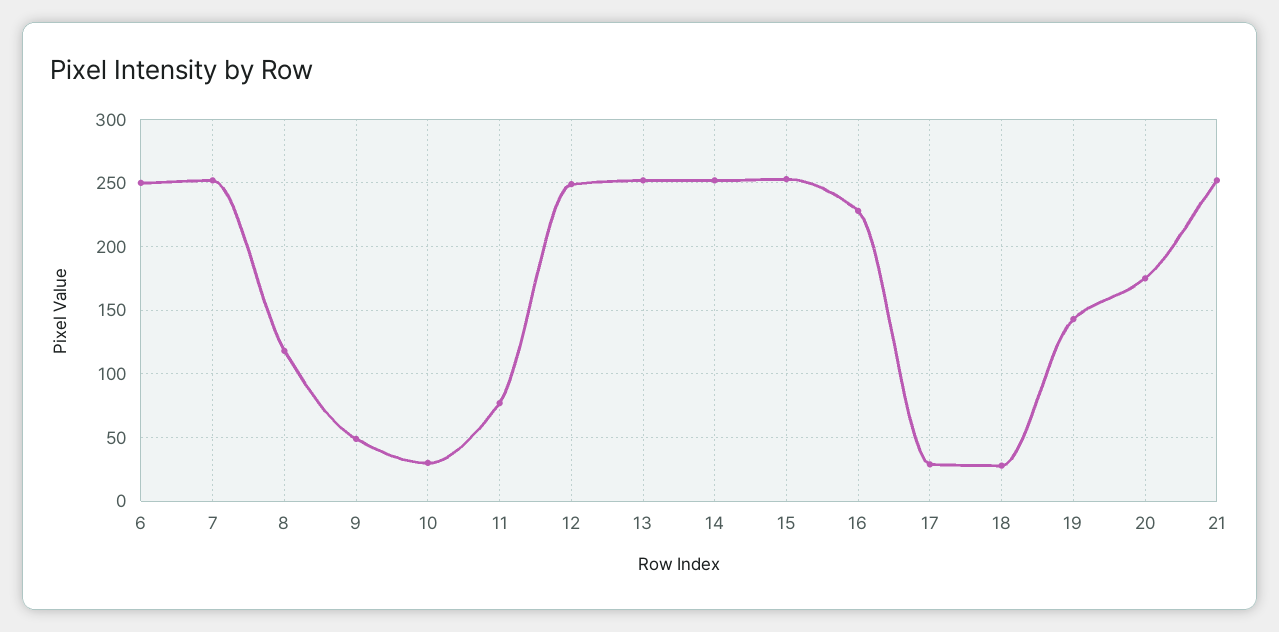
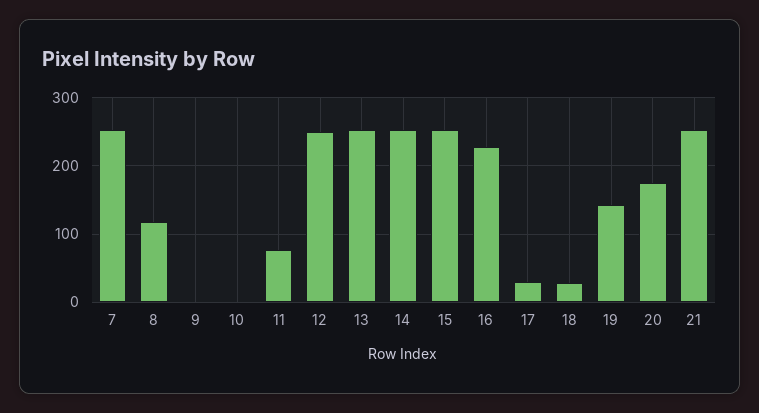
6: 250 -> none
9: 50 -> 0
10: 30 -> 0

